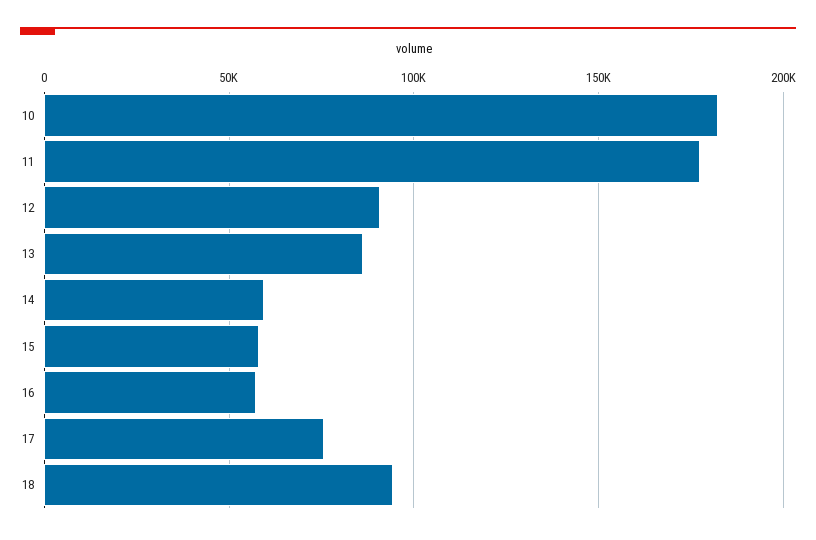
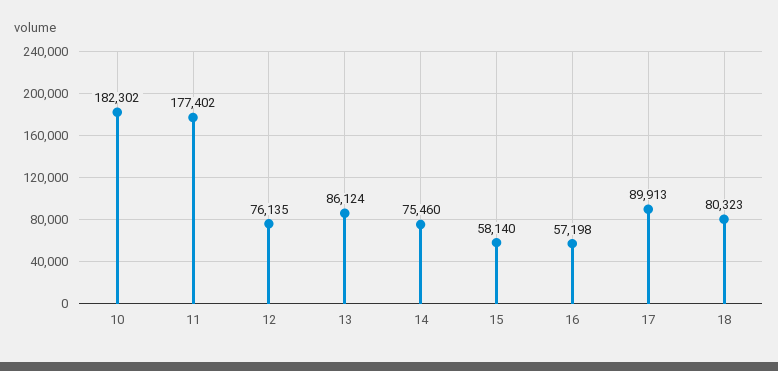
12: 90000 -> 76135
14: 60000 -> 75460
17: 75000 -> 89913
18: 95000 -> 80323

